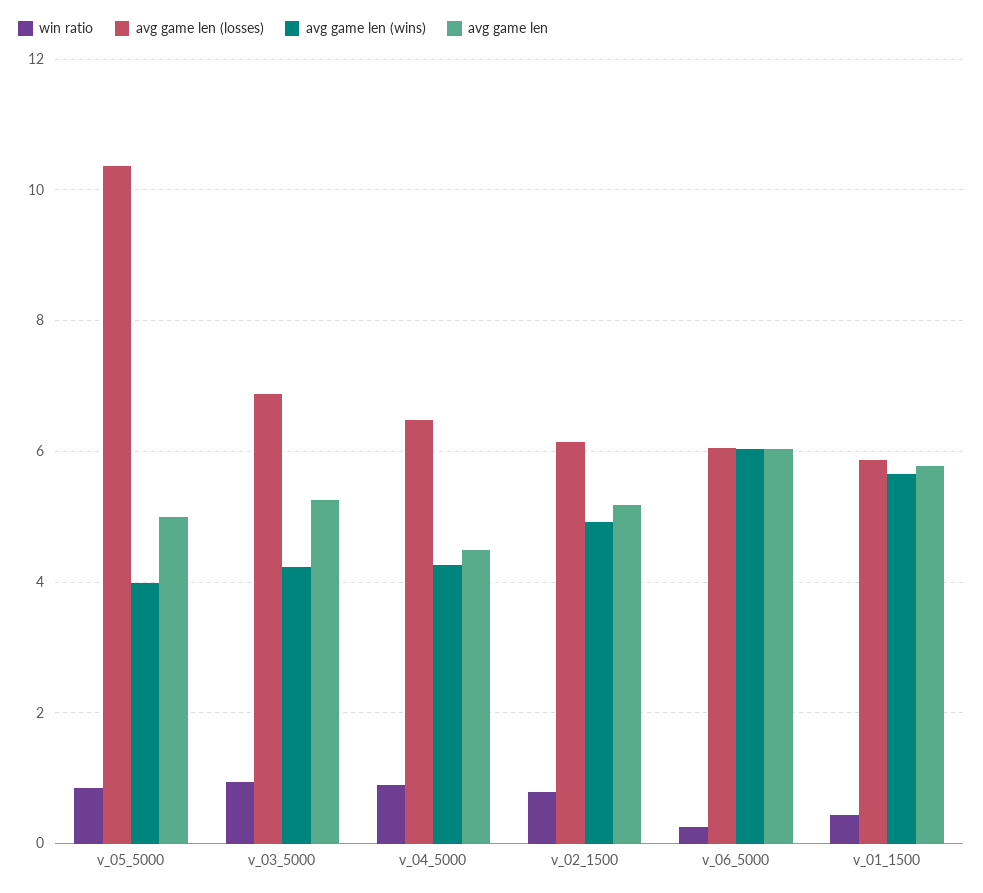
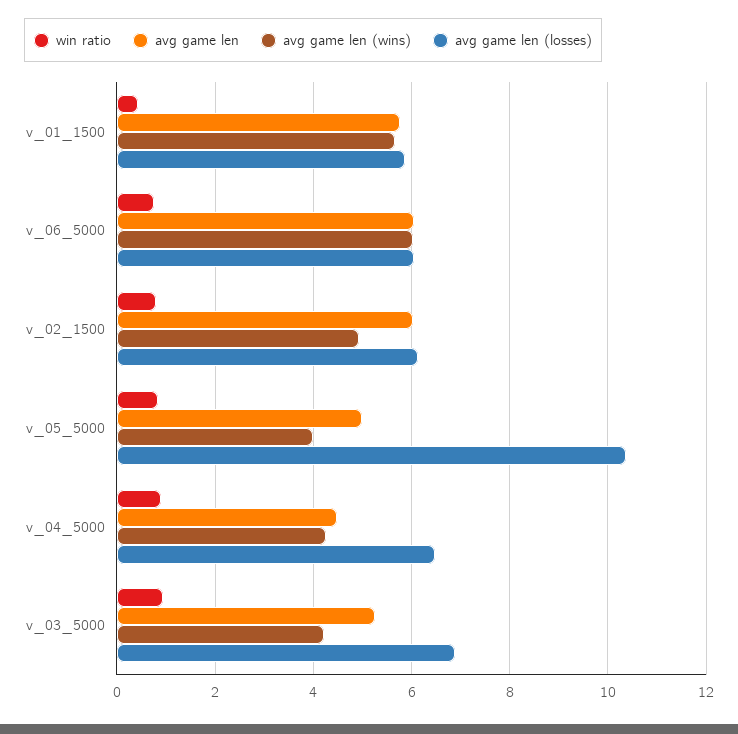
avg game len, v_02_1500: 5.2 -> 6
win ratio, v_06_5000: 0.2 -> 0.8

